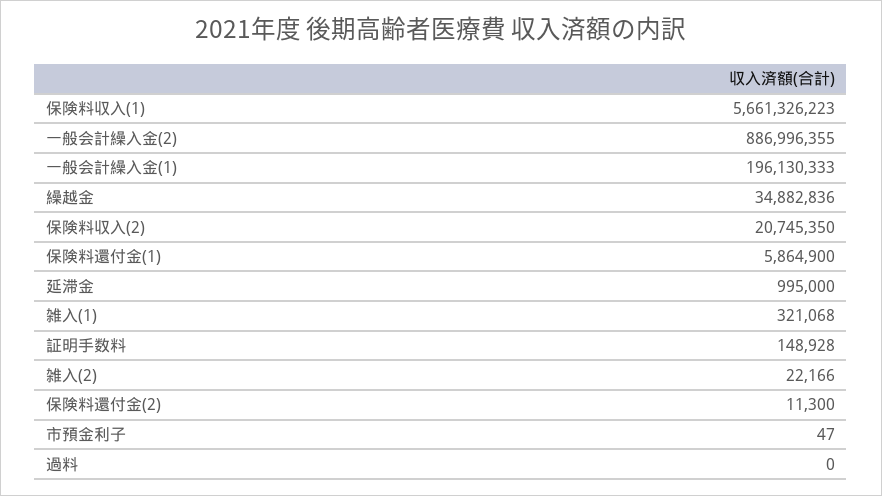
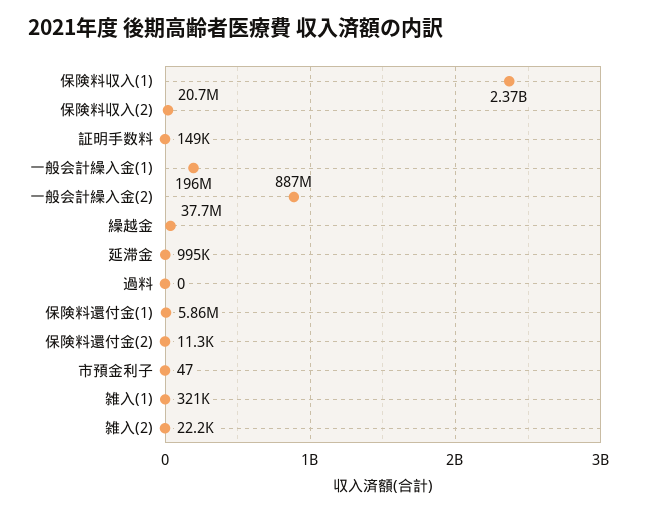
保険料収入(1): 5661326223 -> 2370000000
繰越金: 34882836 -> 37700000

